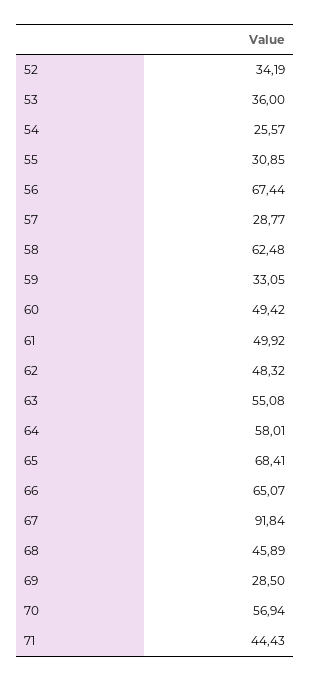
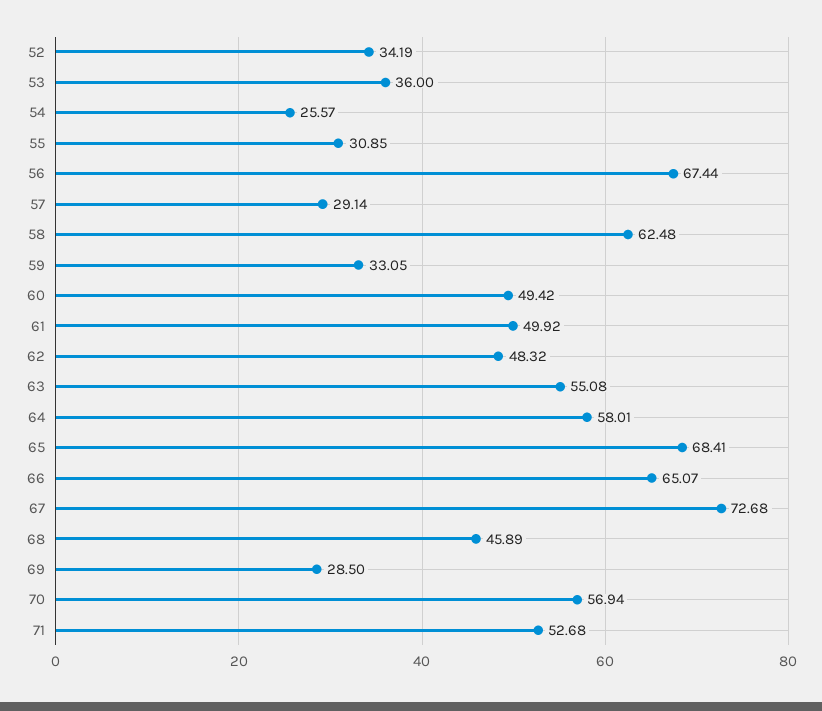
57: 28.77 -> 29.14
67: 91.84 -> 72.68
71: 44.43 -> 52.68

